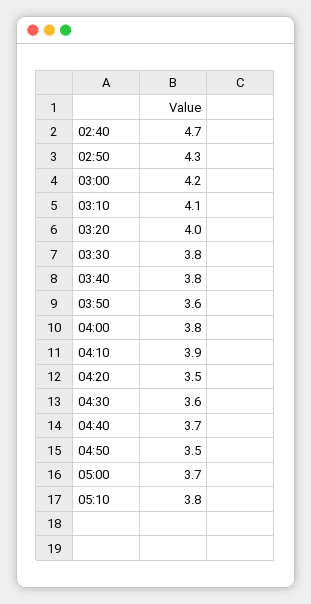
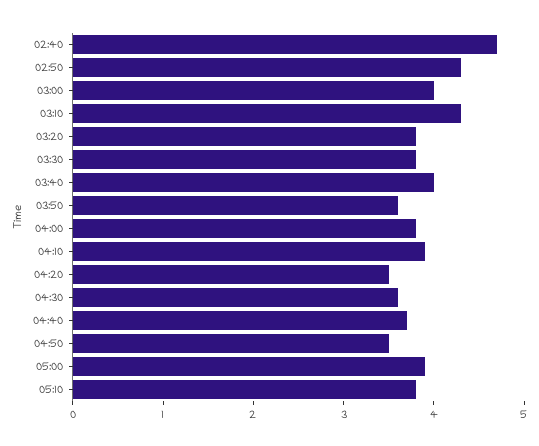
03:00: 4.2 -> 4
03:10: 4.1 -> 4.3
03:20: 4 -> 3.8
03:40: 3.8 -> 4
05:00: 3.7 -> 3.9

